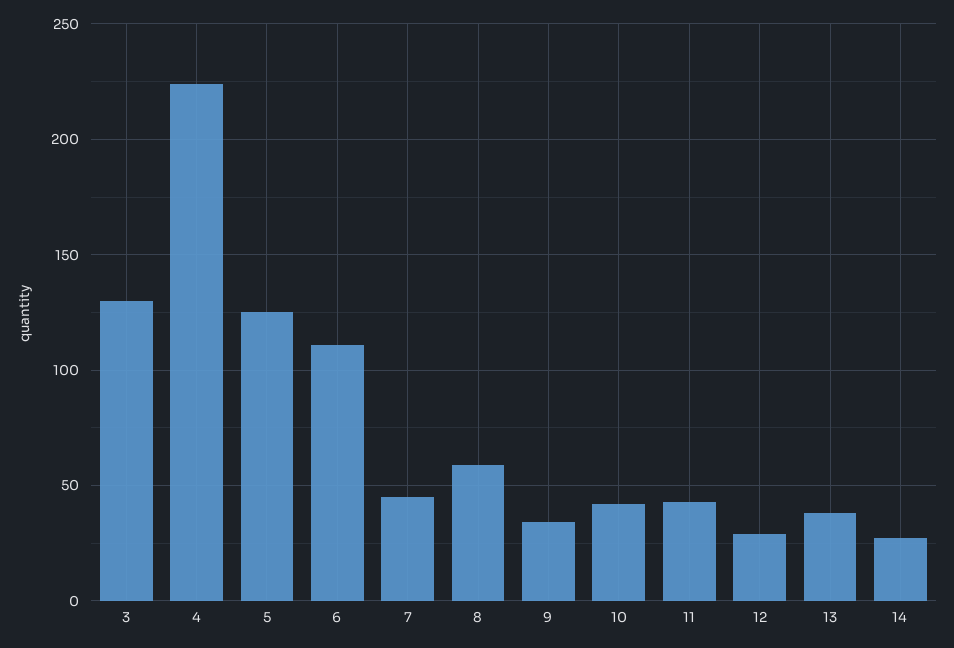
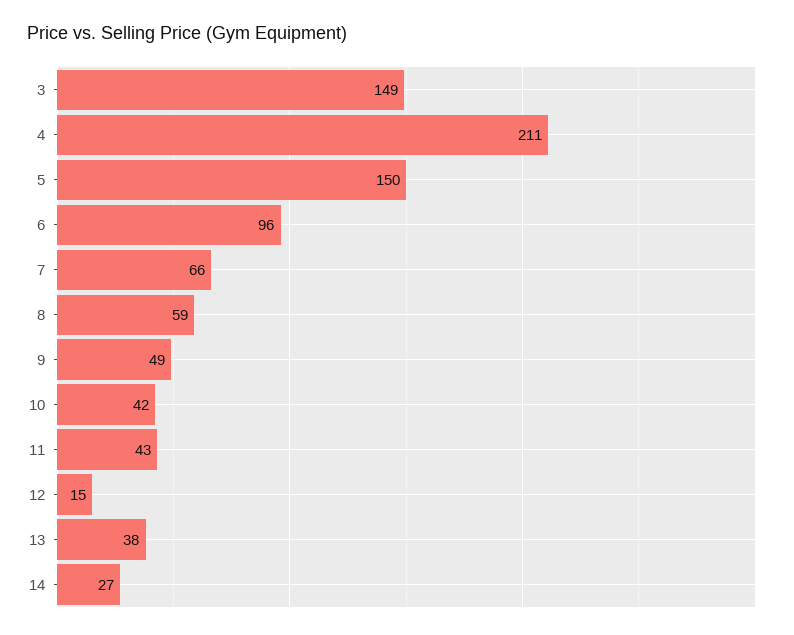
3: 130 -> 149
4: 225 -> 211
5: 125 -> 150
6: 110 -> 96
7: 45 -> 66
9: 35 -> 49
12: 30 -> 15

